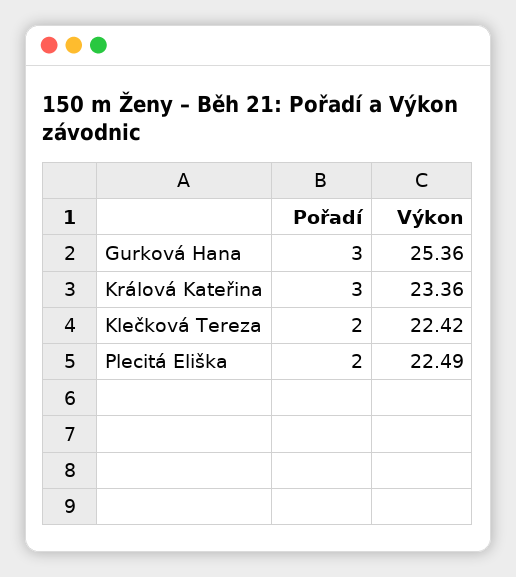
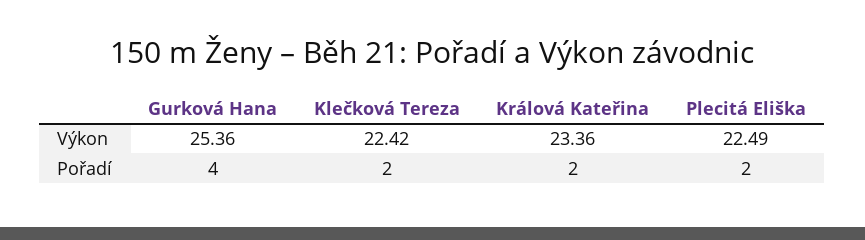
Pořadí, Gurková Hana: 3 -> 4
Pořadí, Králová Kateřina: 3 -> 2

